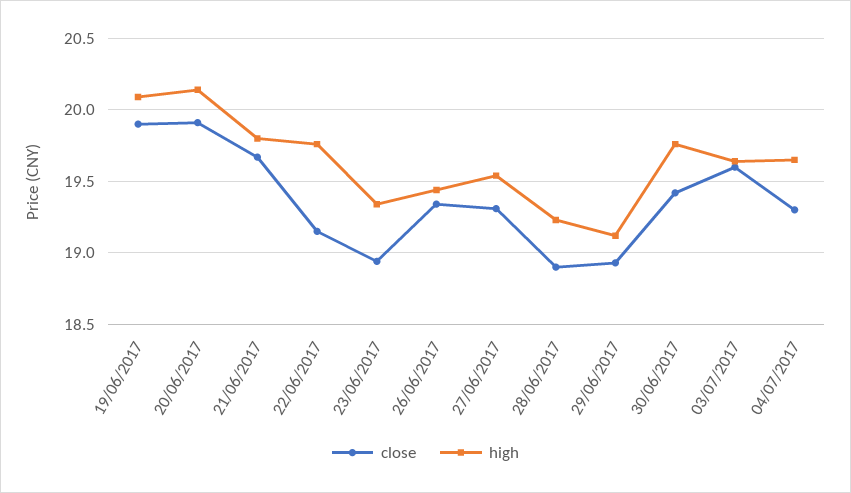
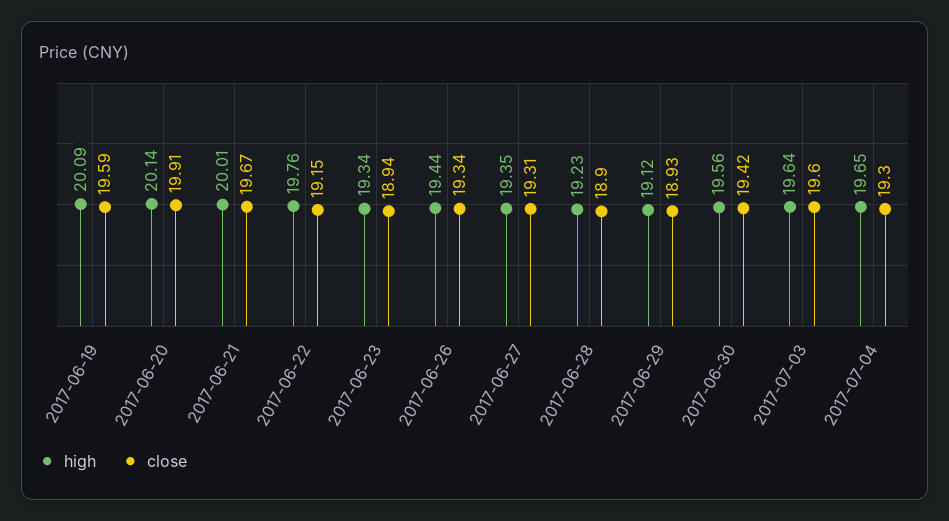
close, 19/06/2017: 19.9 -> 19.59
high, 21/06/2017: 19.8 -> 20.01
high, 27/06/2017: 19.55 -> 19.35
high, 30/06/2017: 19.75 -> 19.56

